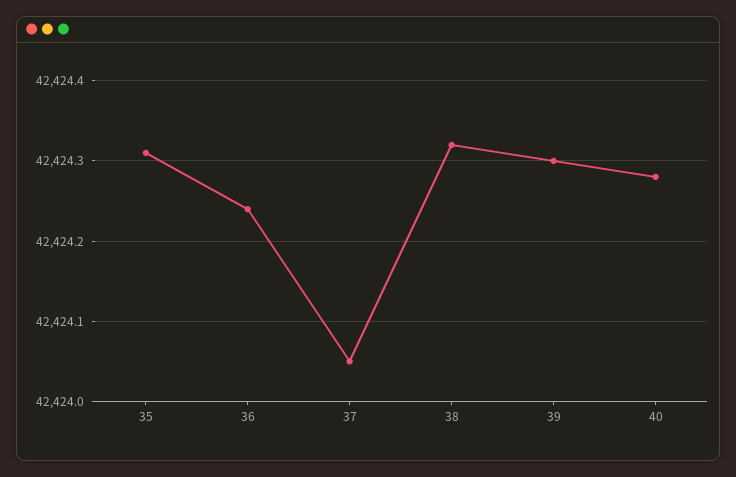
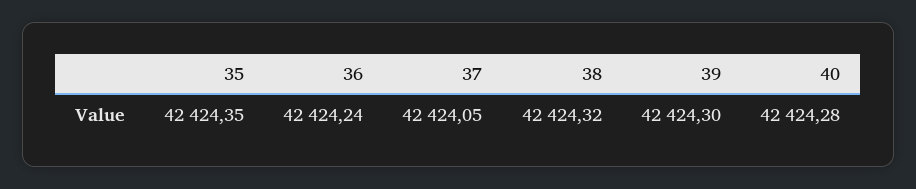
35: 42424.31 -> 42424.35

